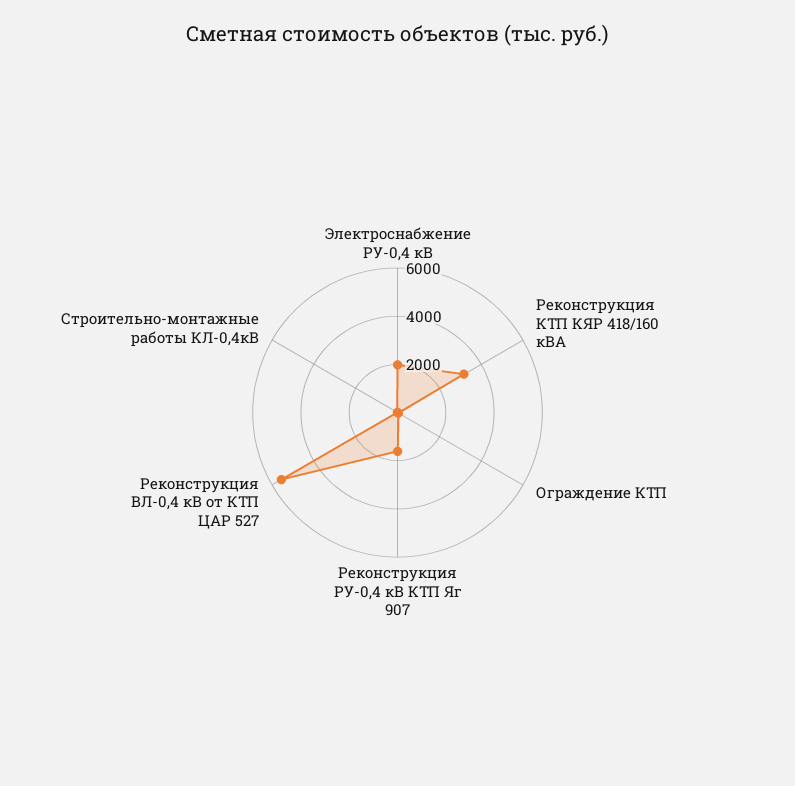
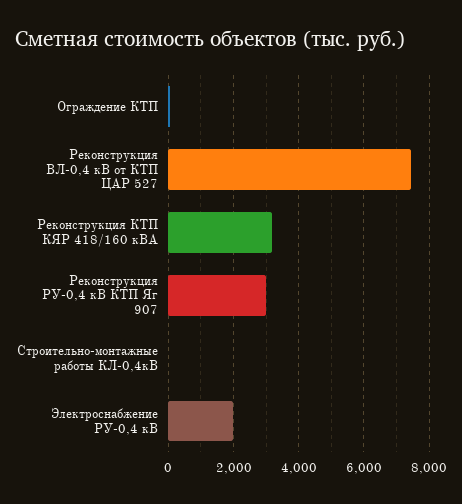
Реконструкция РУ-0,4 кВ КТП Яг 907: 1500 -> 3000
Реконструкция ВЛ-0,4 кВ от КТП ЦАР 527: 5500 -> 7400

